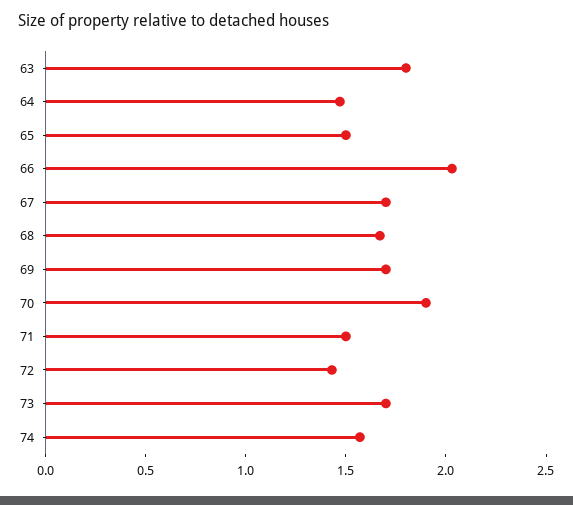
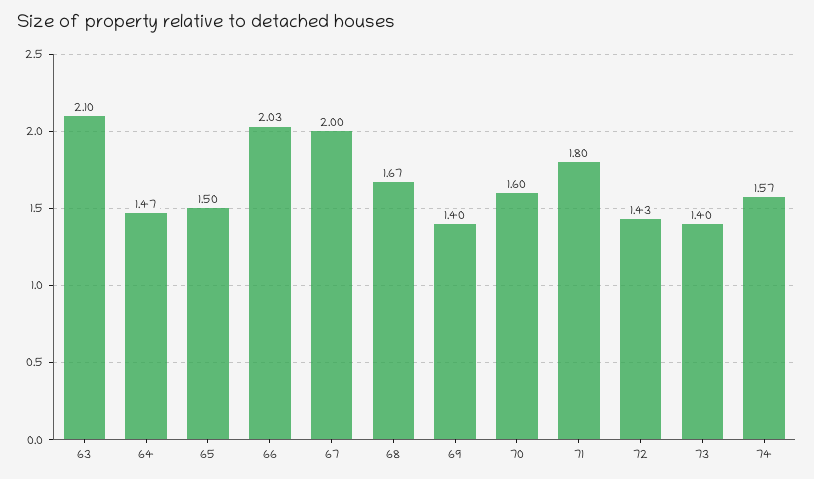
63: 1.8 -> 2.1
67: 1.7 -> 2
69: 1.7 -> 1.4
70: 1.9 -> 1.6
71: 1.5 -> 1.8
73: 1.7 -> 1.4

